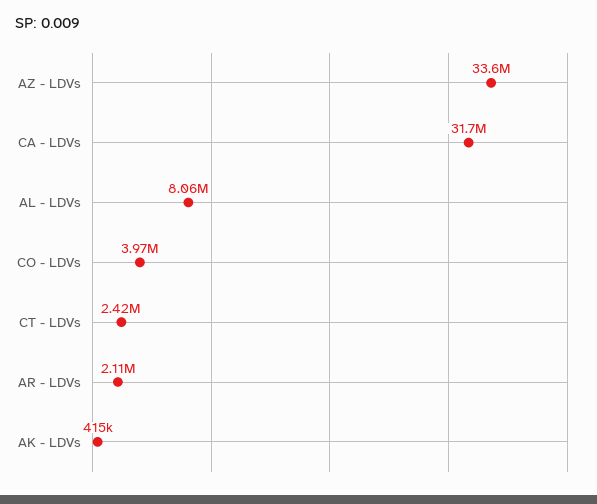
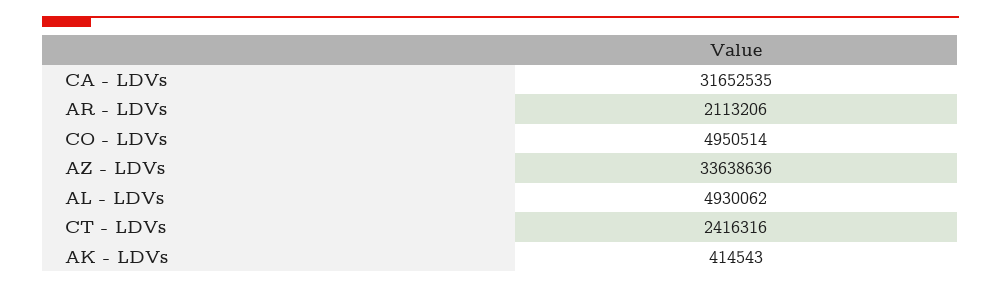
AL - LDVs: 8060000 -> 4930062
CO - LDVs: 3970000 -> 4950514

